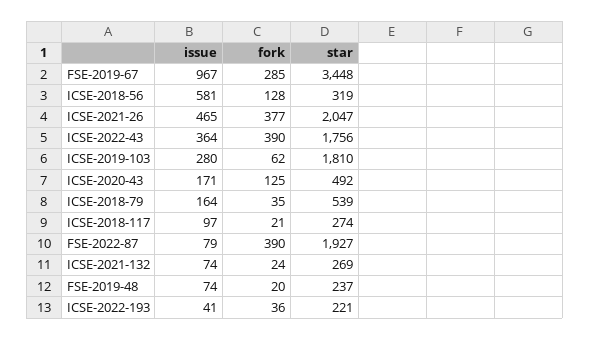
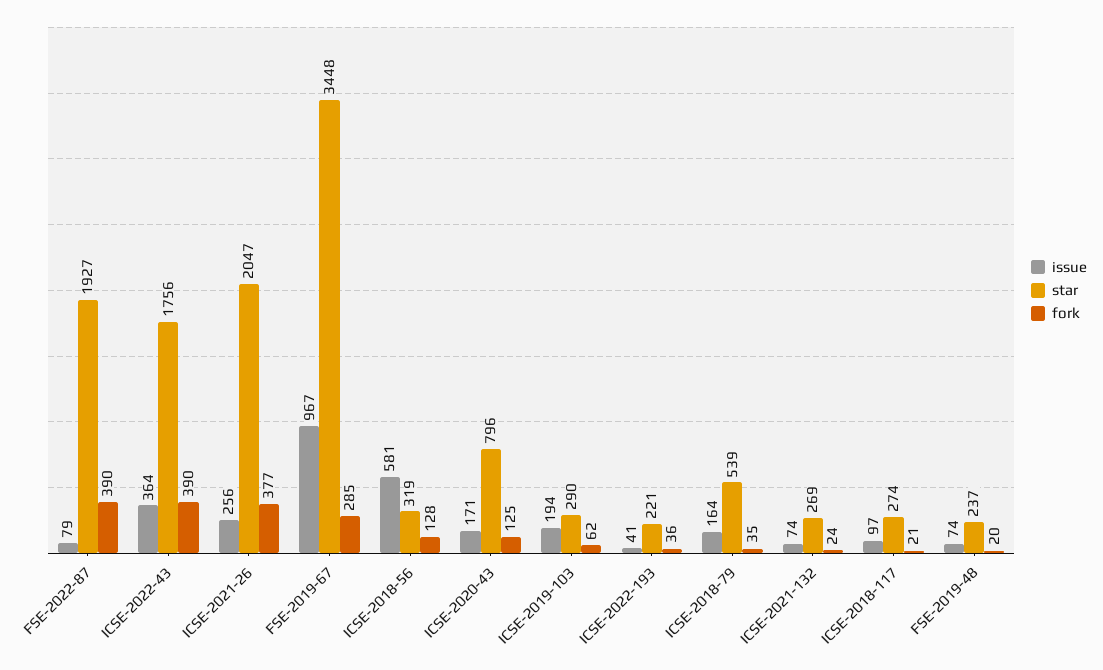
issue, ICSE-2021-26: 465 -> 256
issue, ICSE-2019-103: 280 -> 194
star, ICSE-2019-103: 1810 -> 290
star, ICSE-2020-43: 492 -> 796

